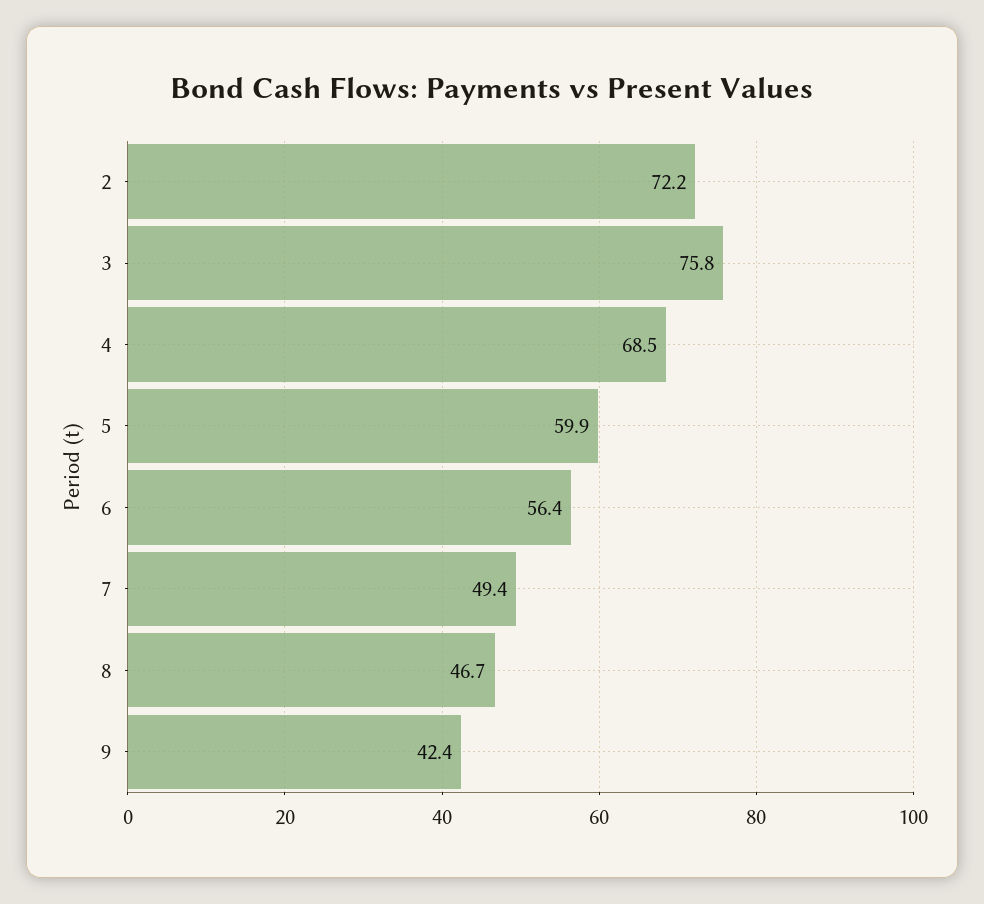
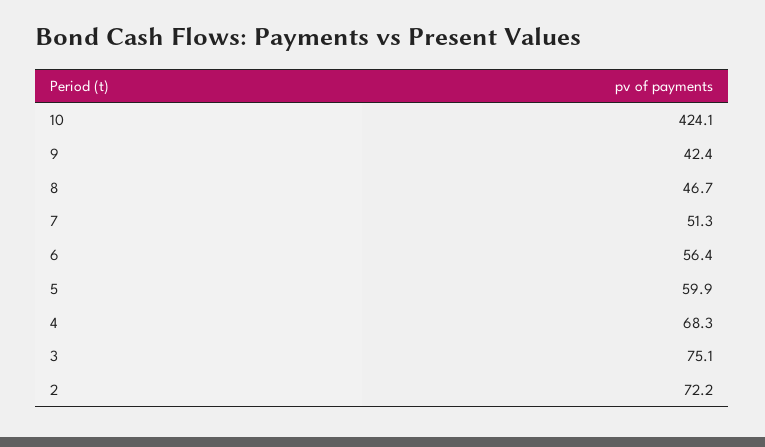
3: 75.8 -> 75.1
4: 68.5 -> 68.3
7: 49.4 -> 51.3
10: none -> 424.1

